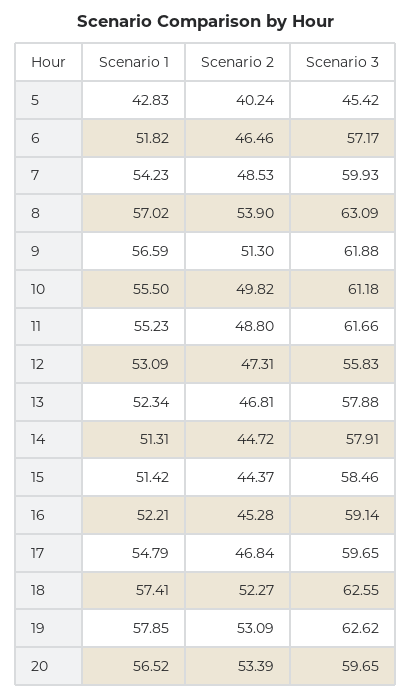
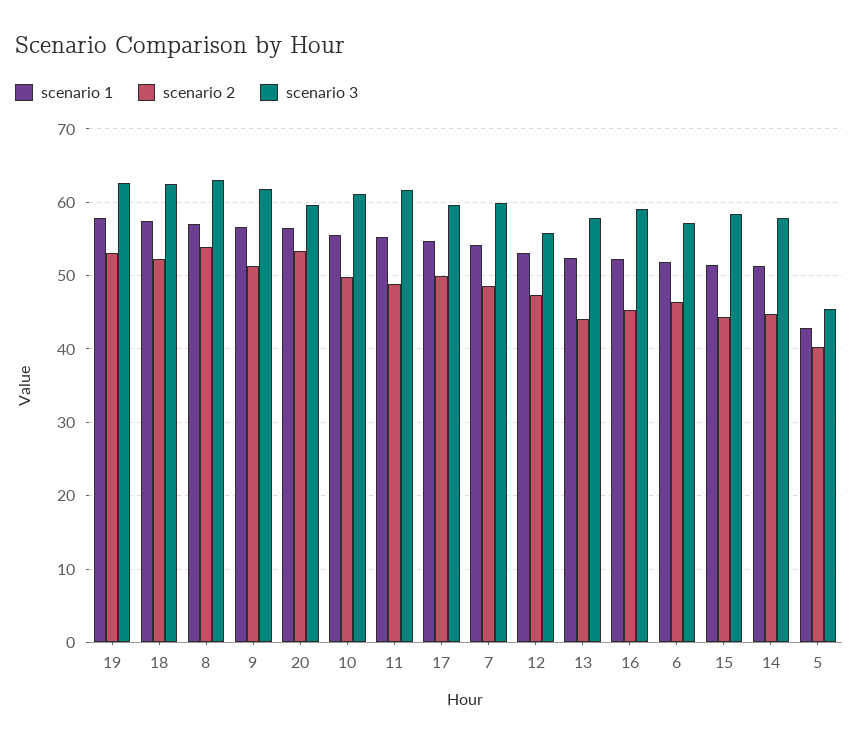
Scenario 2, 13: 46.81 -> 44
Scenario 2, 17: 46.84 -> 50

